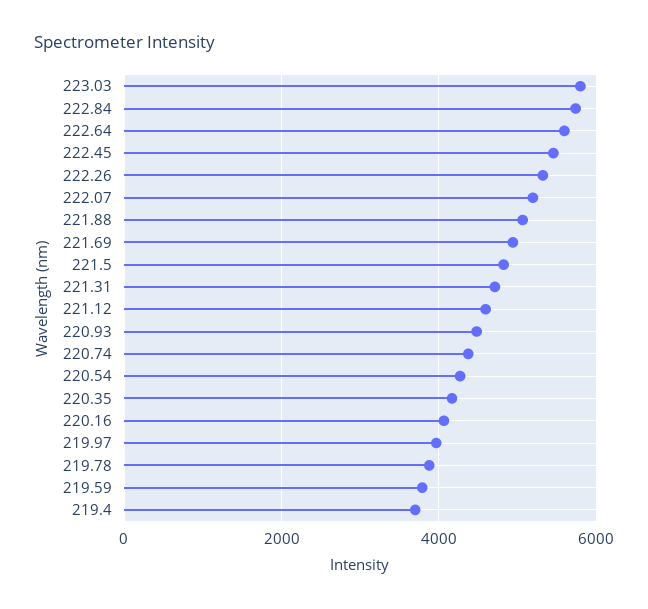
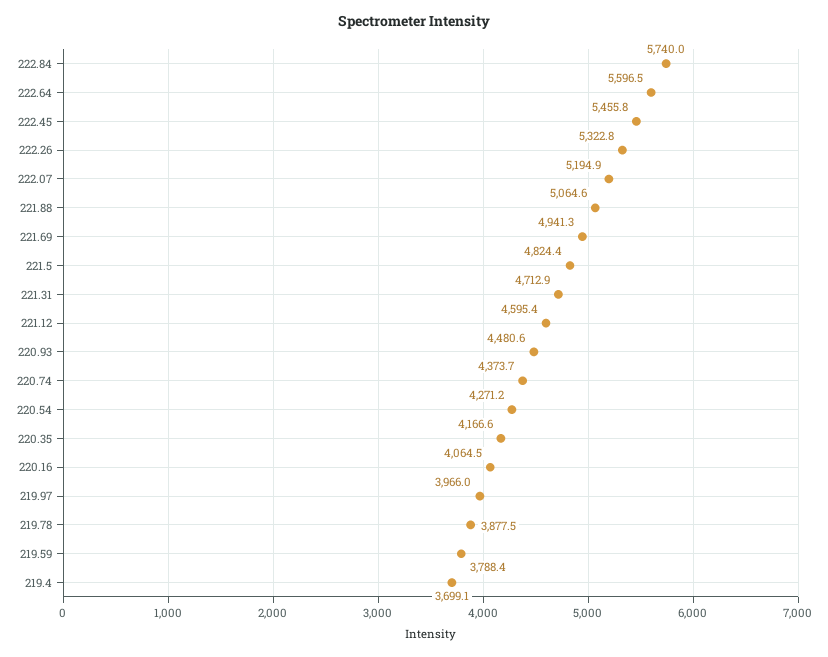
223.03: 5800 -> none

